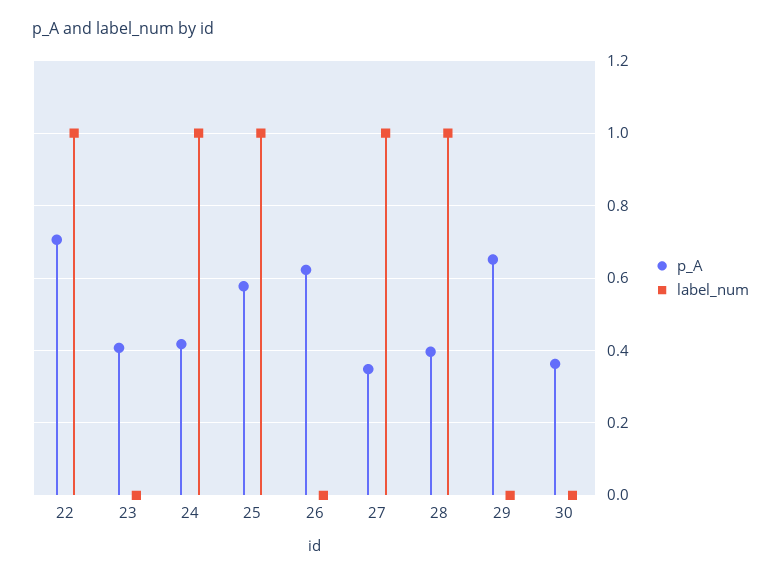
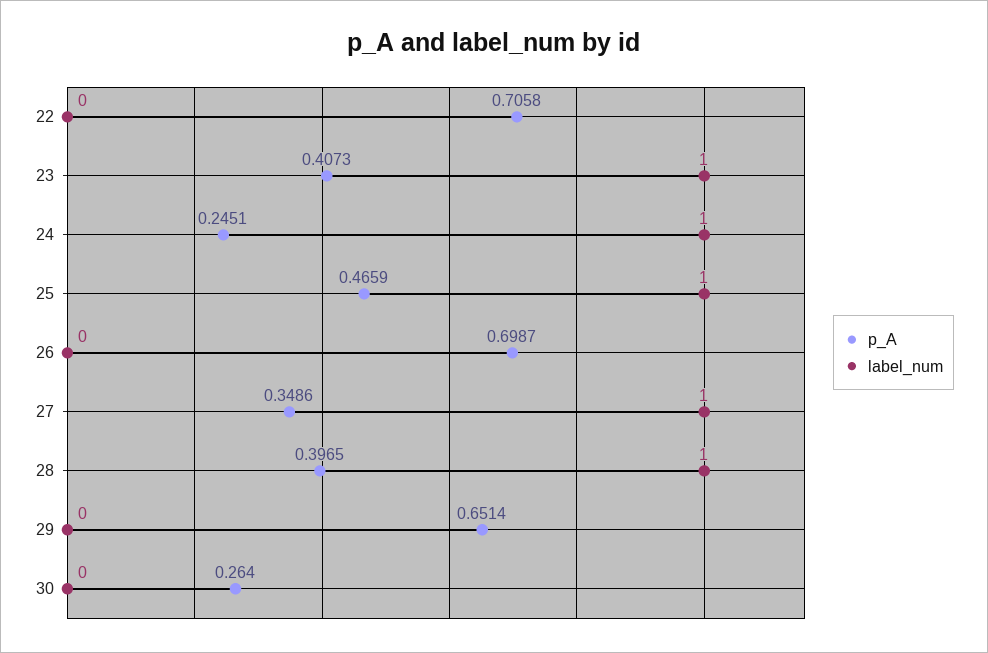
label_num, 22: 1 -> 0
label_num, 23: 0 -> 1
p_A, 24: 0.42 -> 0.2451
p_A, 25: 0.58 -> 0.4659
p_A, 26: 0.62 -> 0.6987
p_A, 30: 0.36 -> 0.264

